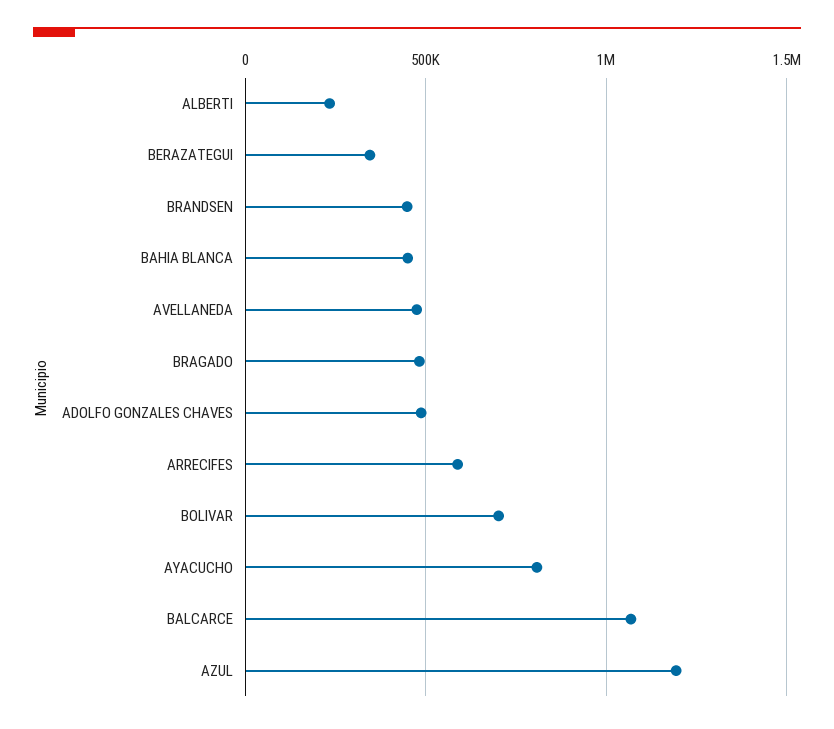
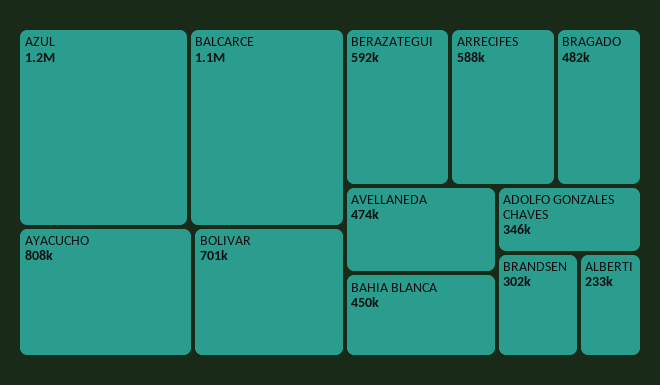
BERAZATEGUI: 350000 -> 592000
BRANDSEN: 450000 -> 302000
ADOLFO GONZALES CHAVES: 500000 -> 346000

